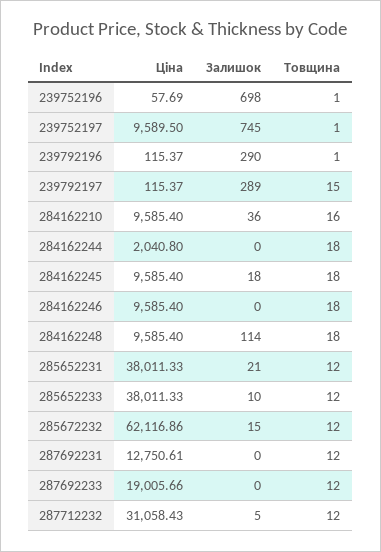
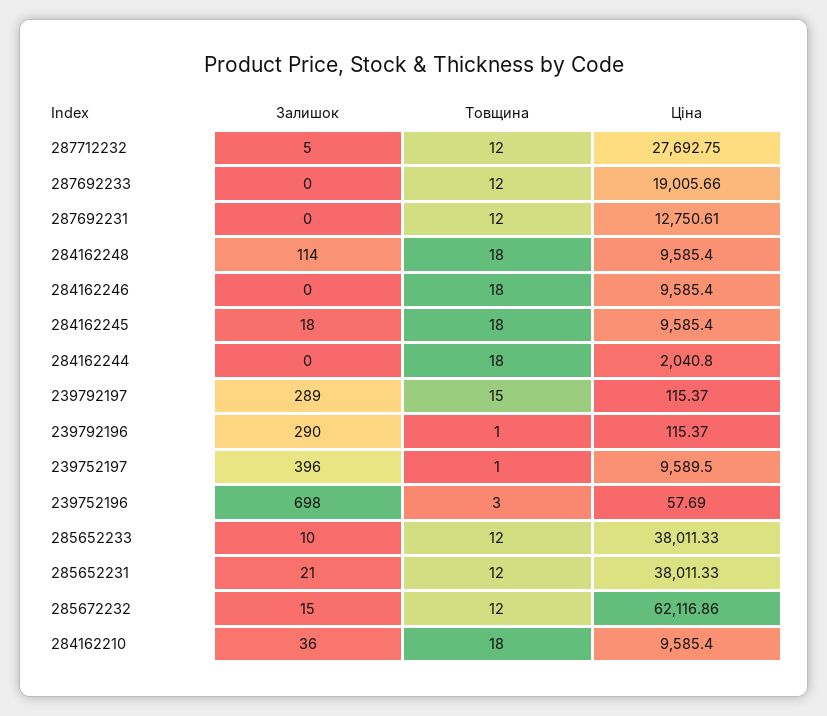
Товщина, 239752196: 1 -> 3
Залишок, 239752197: 745 -> 396
Товщина, 284162210: 16 -> 18
Ціна, 287712232: 31058.43 -> 27692.75

